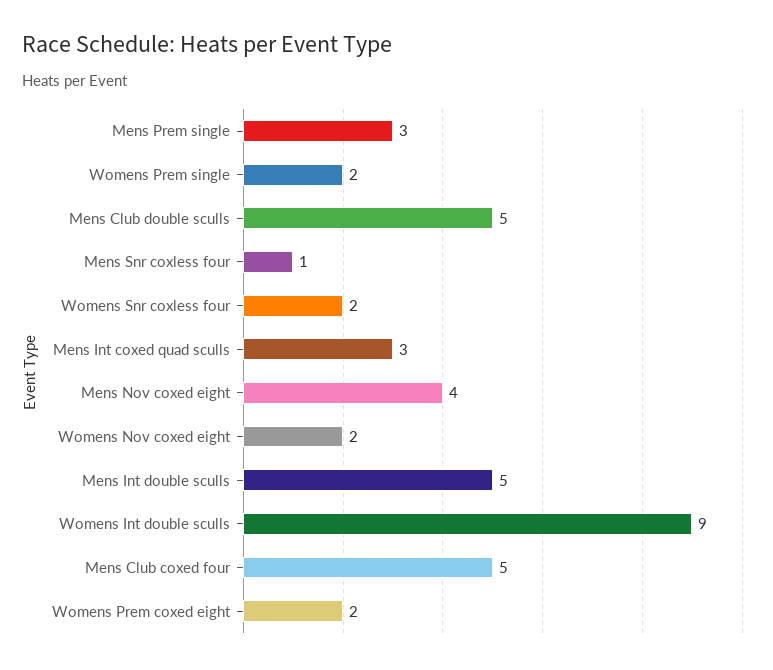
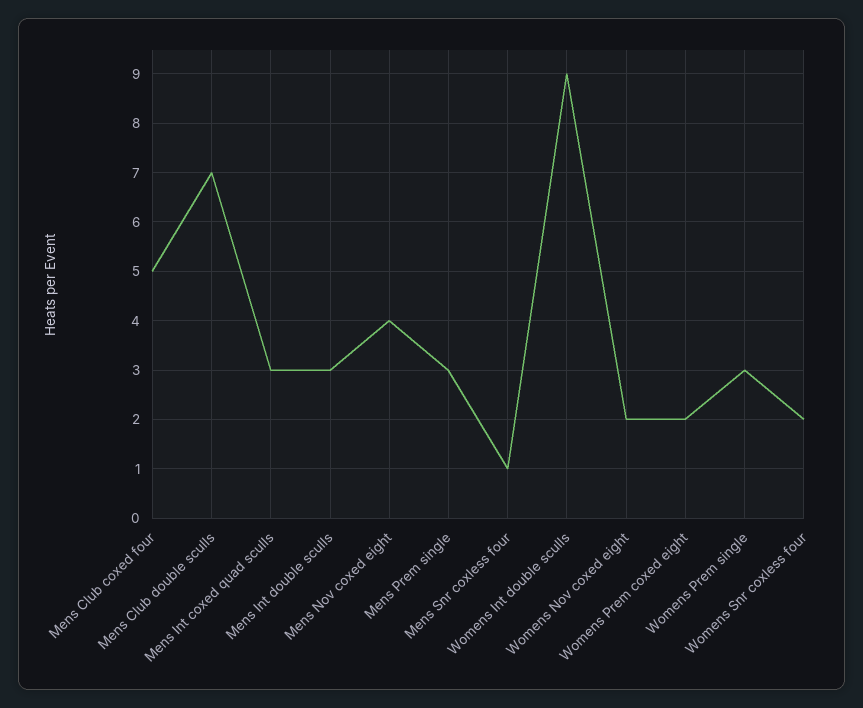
Womens Prem single: 2 -> 3
Mens Club double sculls: 5 -> 7
Mens Int double sculls: 5 -> 3

